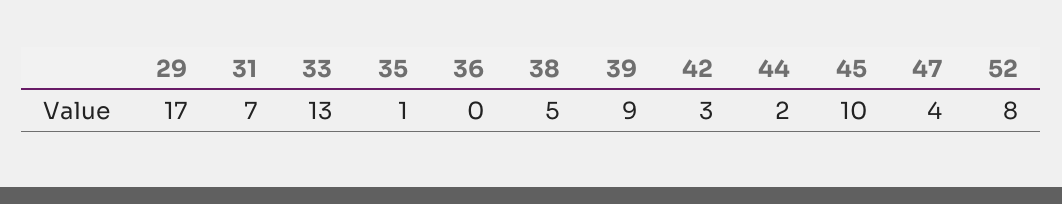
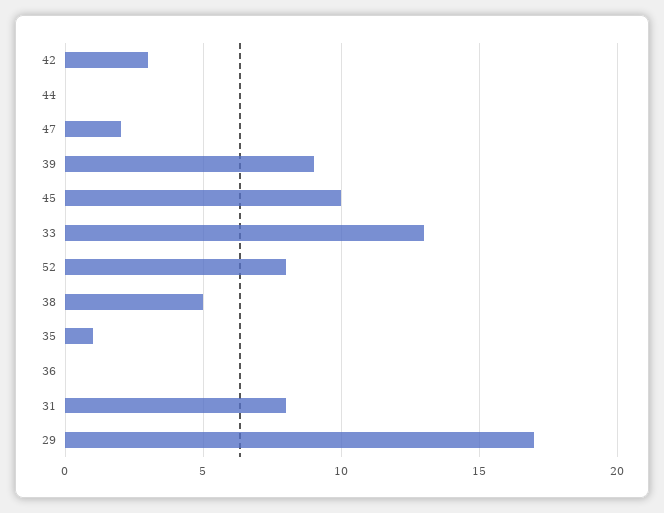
31: 7 -> 8
44: 2 -> 0
47: 4 -> 2

